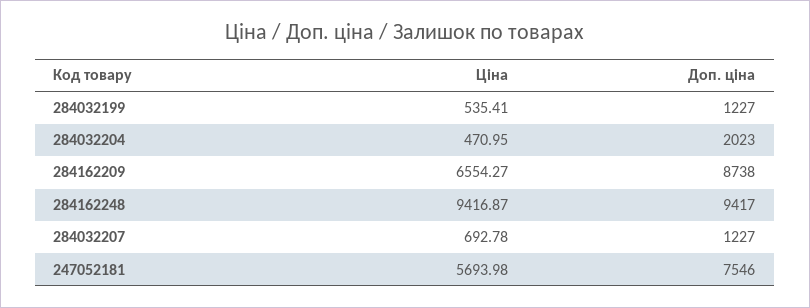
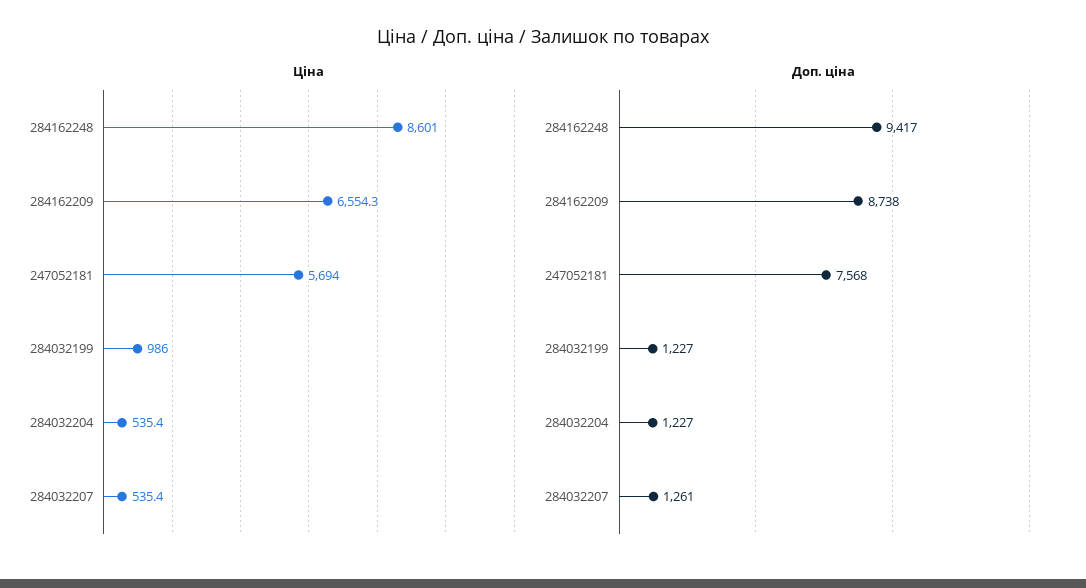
Ціна, 284032199: 535.41 -> 986
Ціна, 284032204: 470.95 -> 535.4
Доп. ціна, 284032204: 2023 -> 1227
Ціна, 284162248: 9416.87 -> 8601
Ціна, 284032207: 692.78 -> 535.4
Доп. ціна, 284032207: 1227 -> 1261
Доп. ціна, 247052181: 7546 -> 7568

